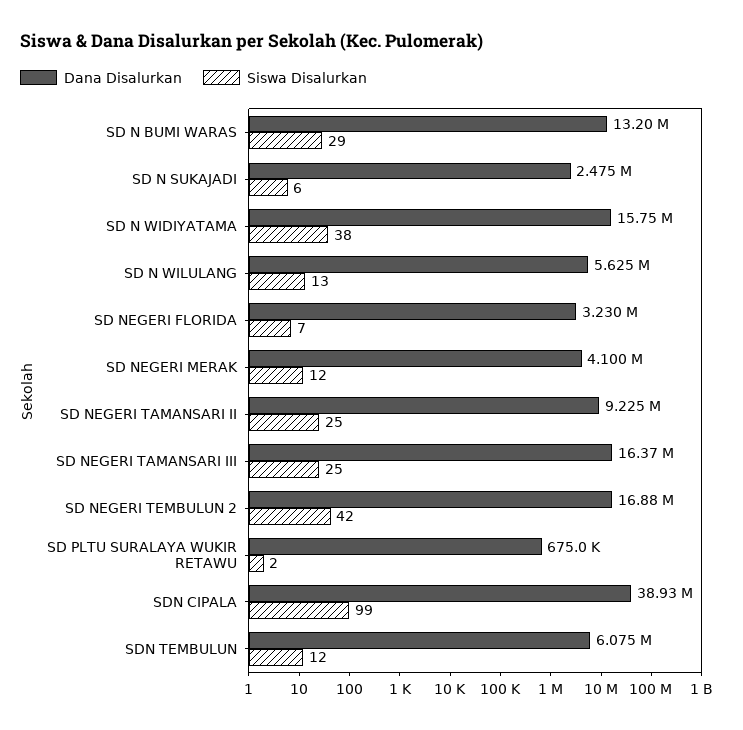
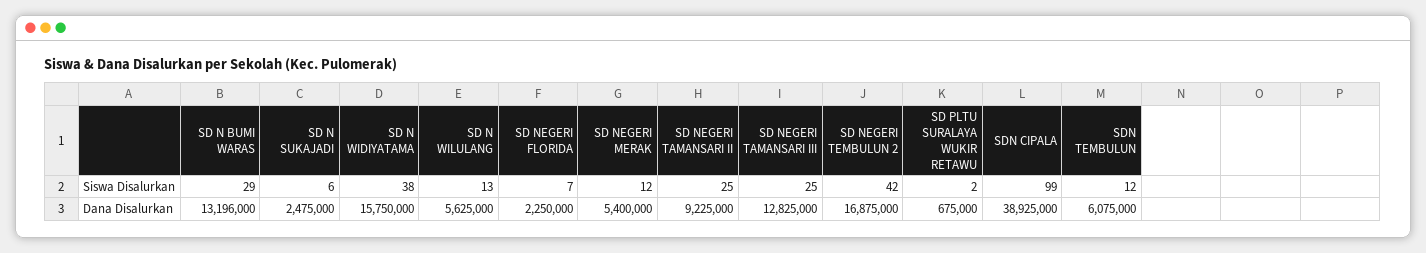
Dana Disalurkan, SD NEGERI FLORIDA: 3230000 -> 2250000
Dana Disalurkan, SD NEGERI MERAK: 4100000 -> 5400000
Dana Disalurkan, SD NEGERI TAMANSARI III: 16370000 -> 12825000

